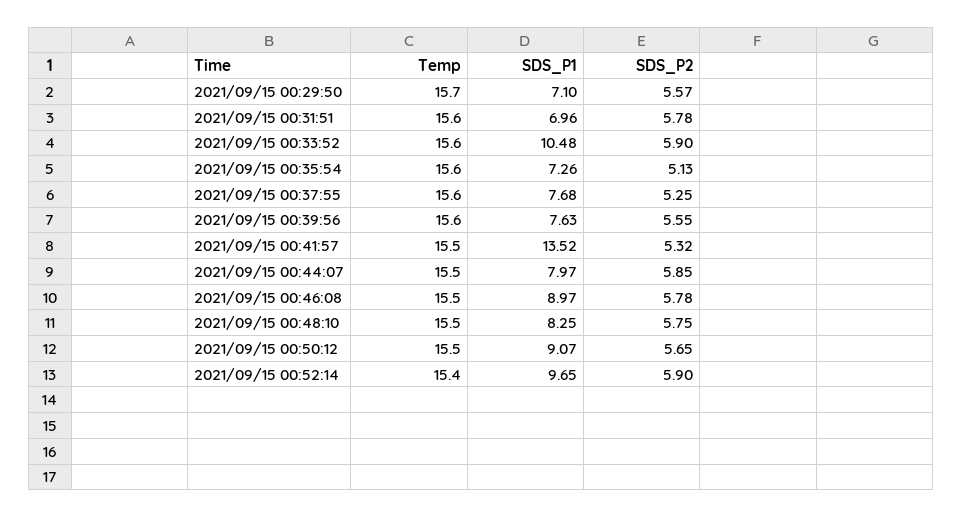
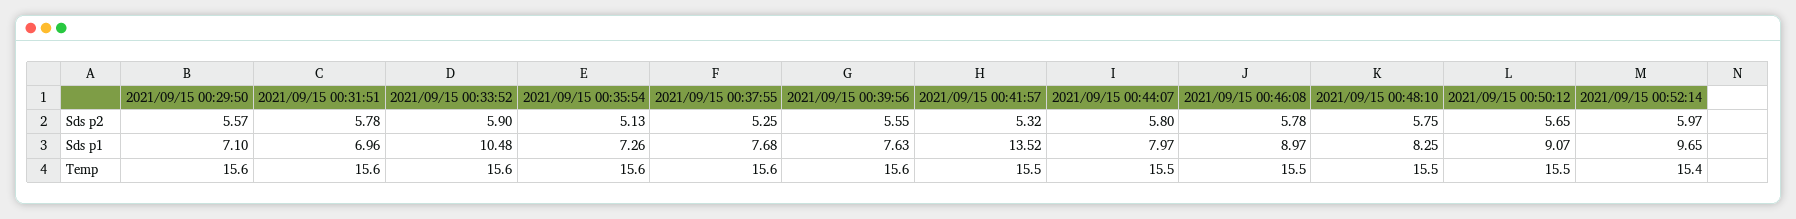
Temp, 2021/09/15 00:29:50: 15.7 -> 15.6
SDS_P2, 2021/09/15 00:44:07: 5.85 -> 5.8
SDS_P2, 2021/09/15 00:52:14: 5.9 -> 5.97

